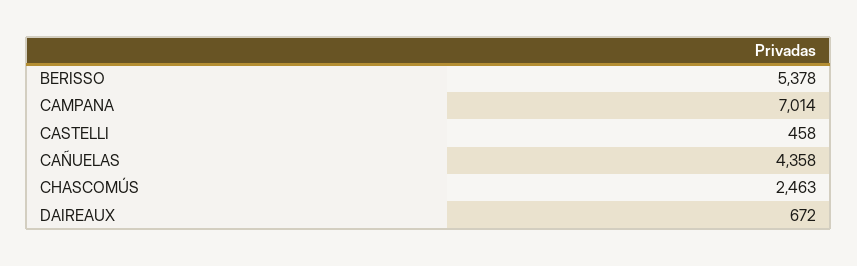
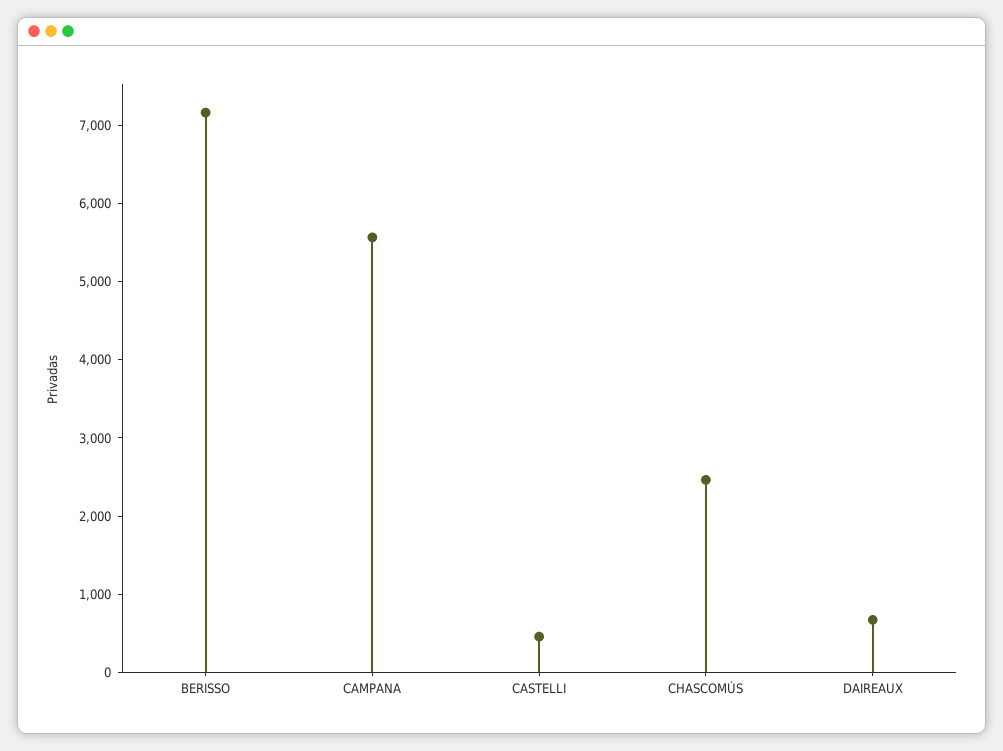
BERISSO: 5378 -> 7200
CAMPANA: 7014 -> 5600
CAÑUELAS: 4358 -> none

